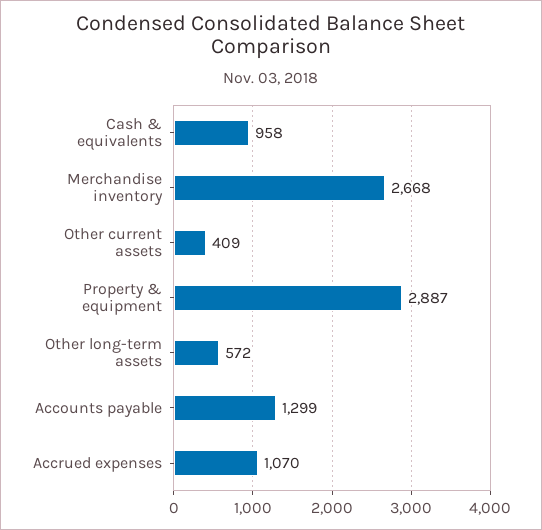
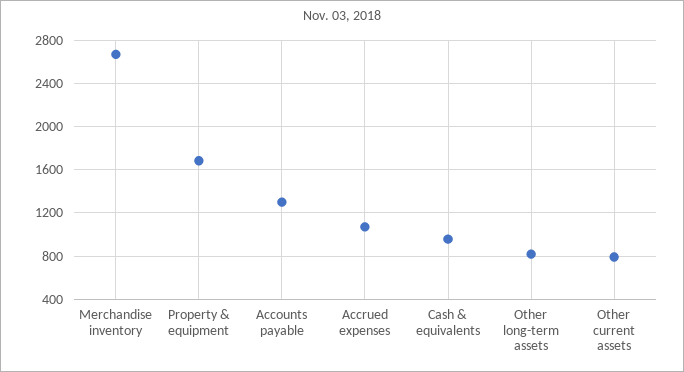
Other current assets: 409 -> 800
Property & equipment: 2887 -> 1700
Other long-term assets: 572 -> 800

